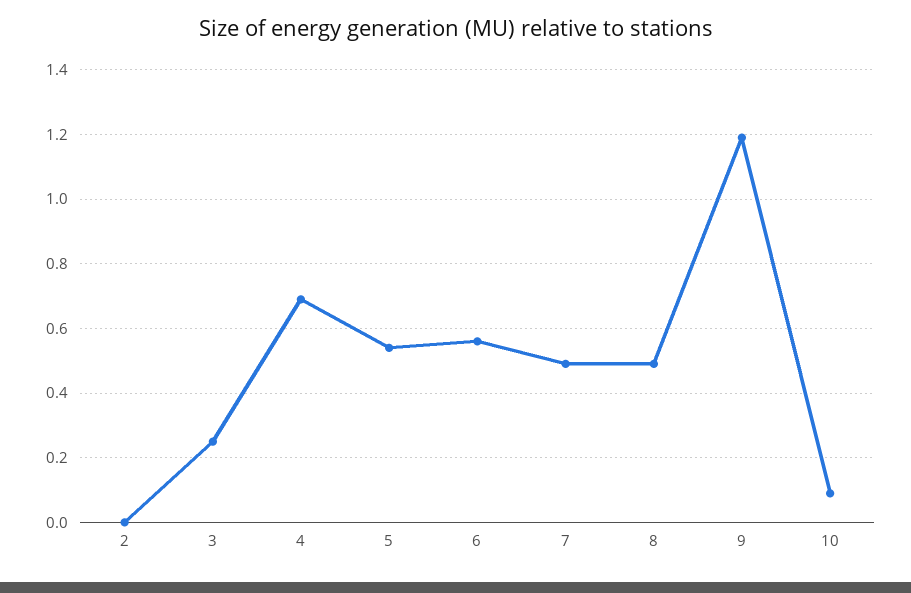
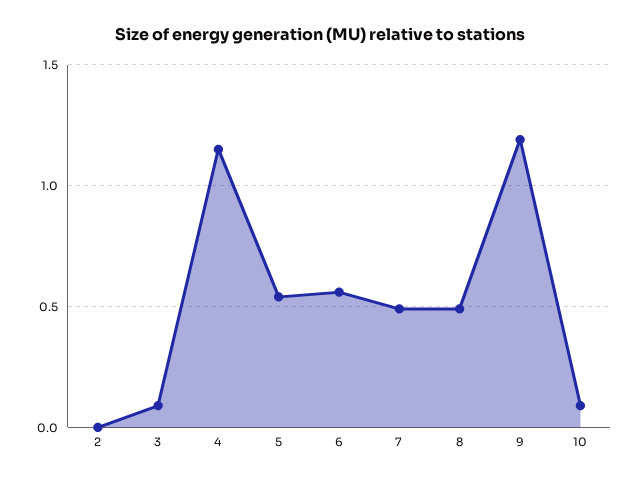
3: 0.25 -> 0.1
4: 0.7 -> 1.15

